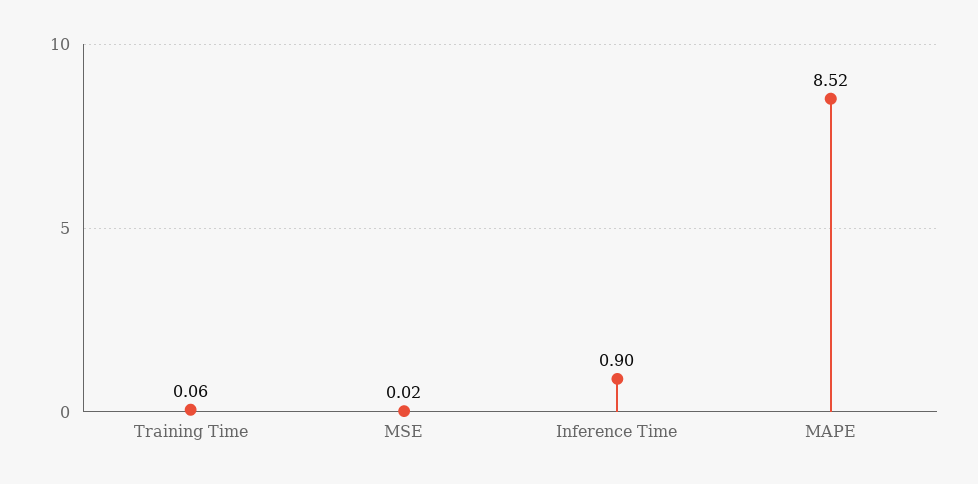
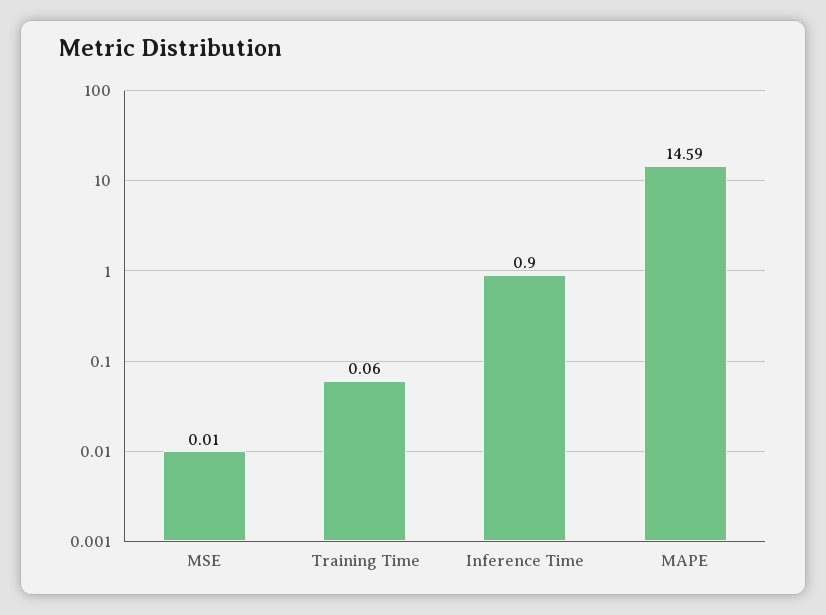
MSE: 0.02 -> 0.01
MAPE: 8.52 -> 14.59

